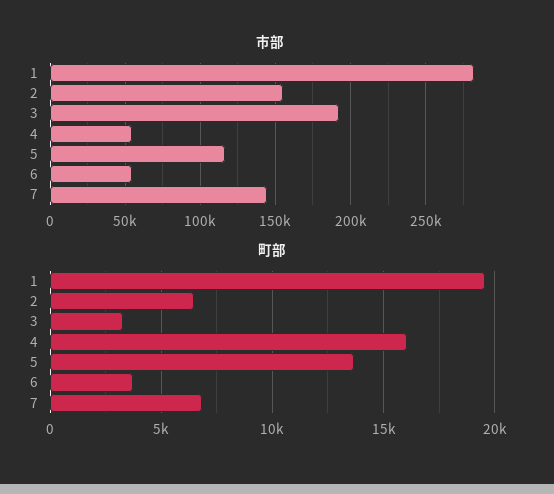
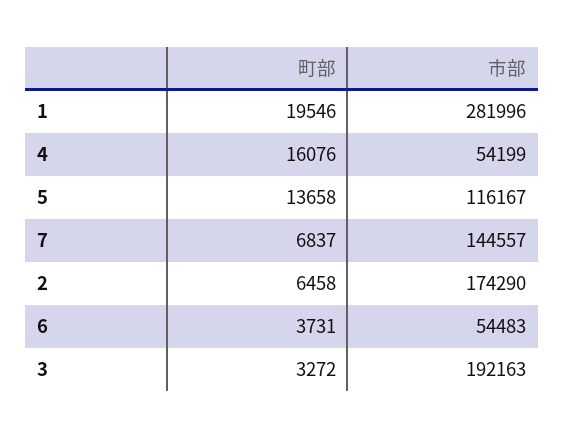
市部, 2: 155000 -> 174290

